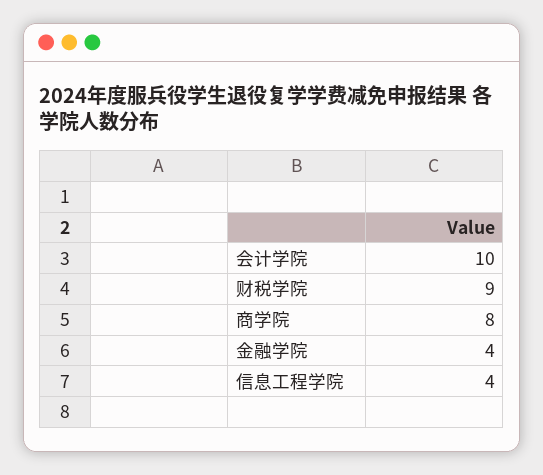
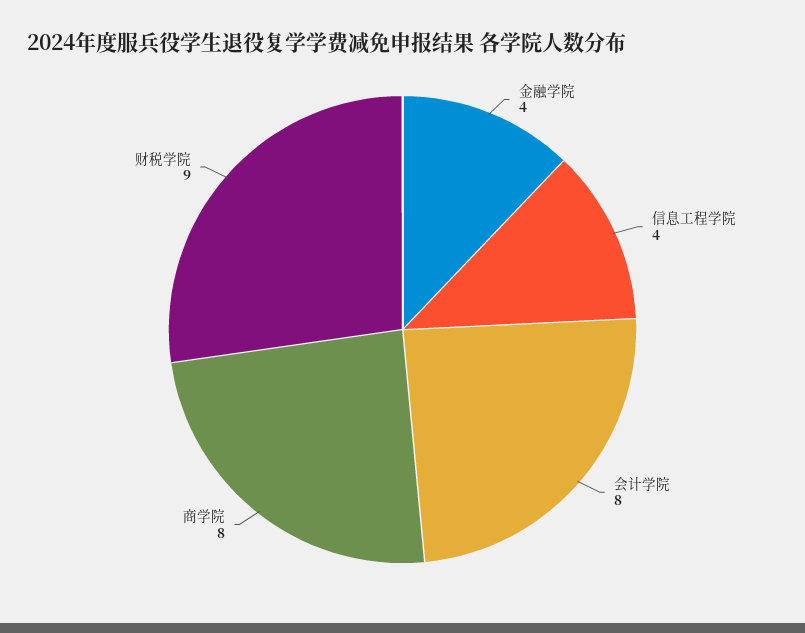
会计学院: 10 -> 8

